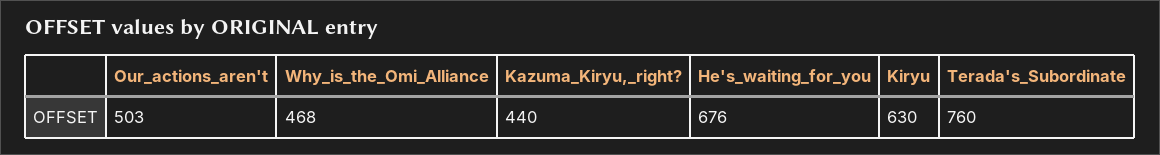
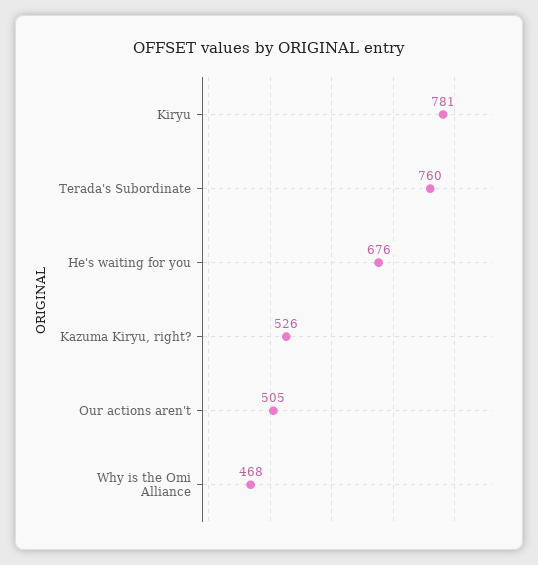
Our_actions_aren't: 503 -> 505
Kazuma_Kiryu,_right?: 440 -> 526
Kiryu: 630 -> 781

